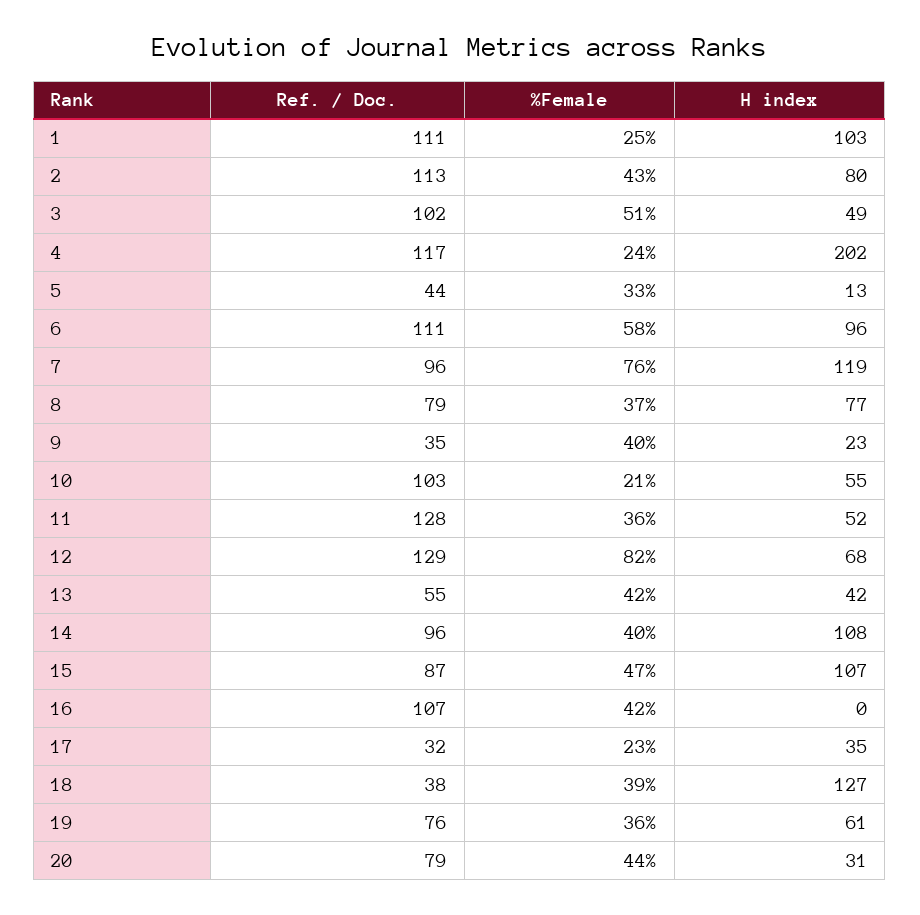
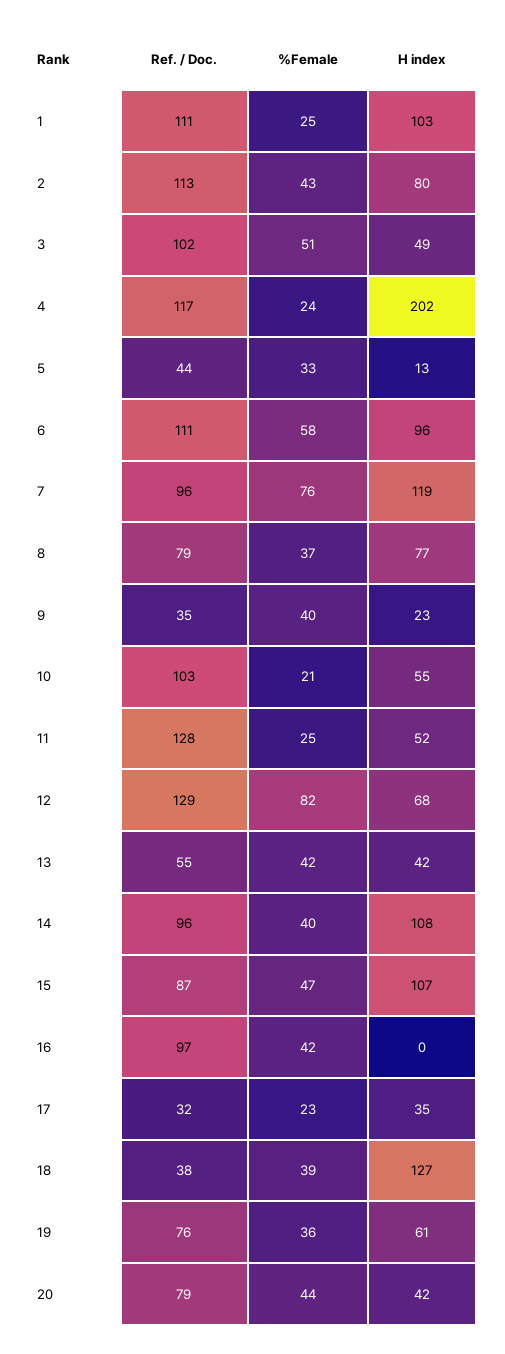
%Female, 11: 36 -> 25
Ref. / Doc., 16: 107 -> 97
H index, 20: 31 -> 42

